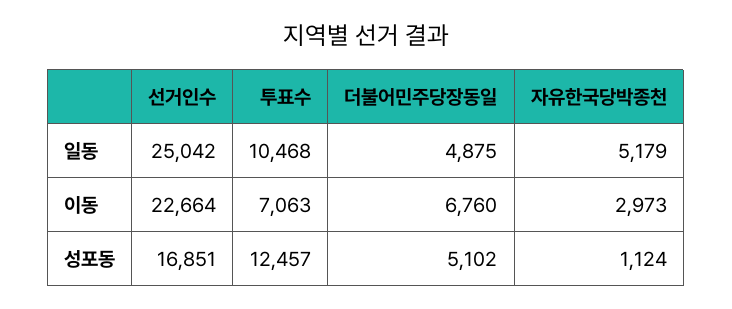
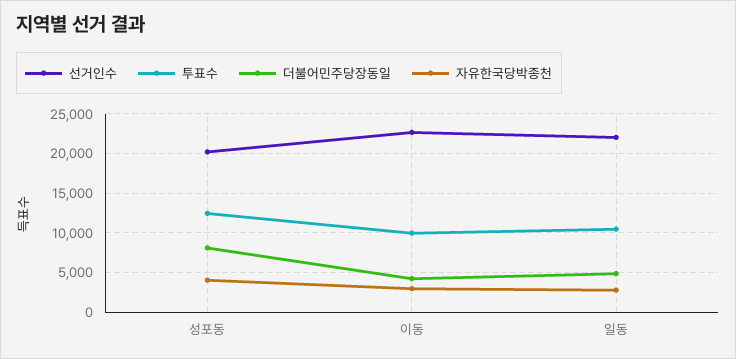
선거인수, 일동: 25042 -> 22000
자유한국당박종천, 일동: 5179 -> 3000
투표수, 이동: 7063 -> 10000
더불어민주당장동일, 이동: 6760 -> 4000
선거인수, 성포동: 16851 -> 20000
더불어민주당장동일, 성포동: 5102 -> 8000
자유한국당박종천, 성포동: 1124 -> 4000

